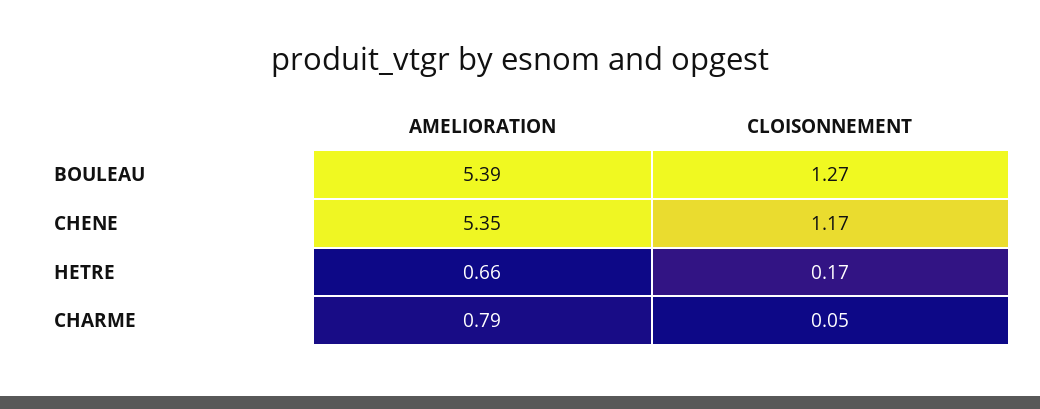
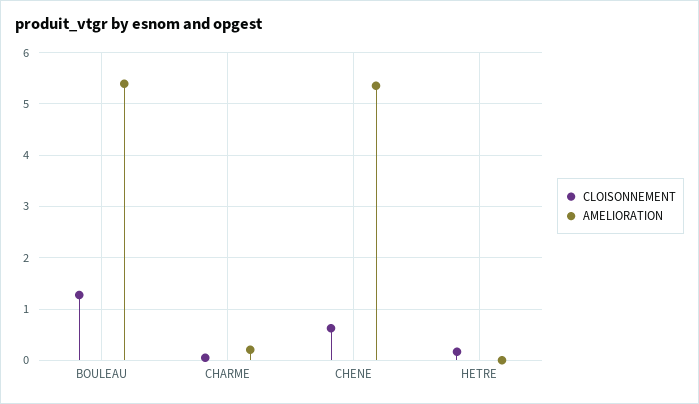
CLOISONNEMENT, CHENE: 1.17 -> 0.6
AMELIORATION, HETRE: 0.66 -> 0
AMELIORATION, CHARME: 0.79 -> 0.2

